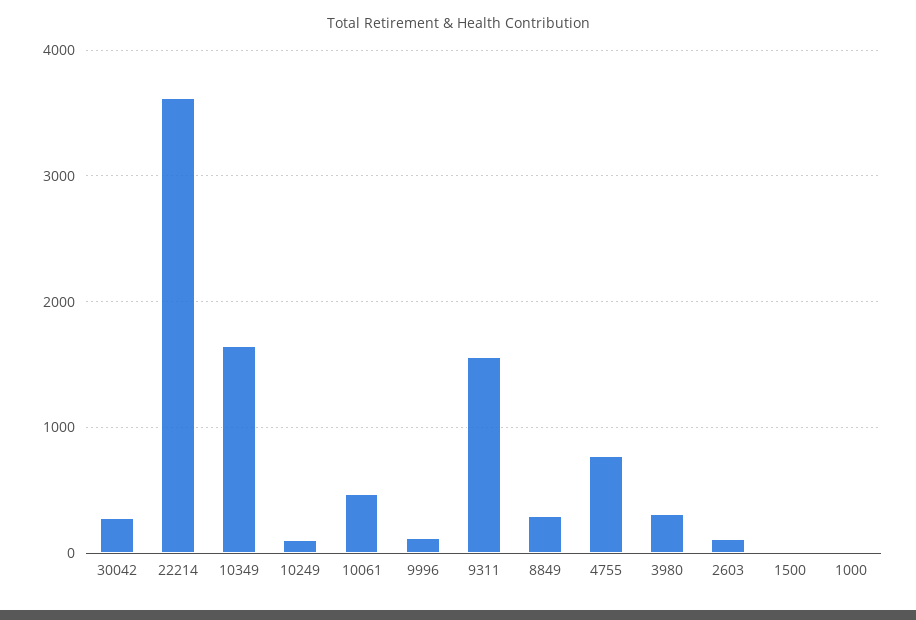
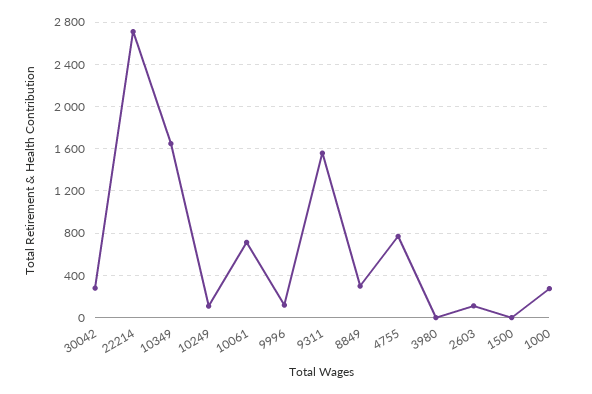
22214: 3600 -> 2700
10061: 500 -> 700
3980: 300 -> 0
1000: 0 -> 300

